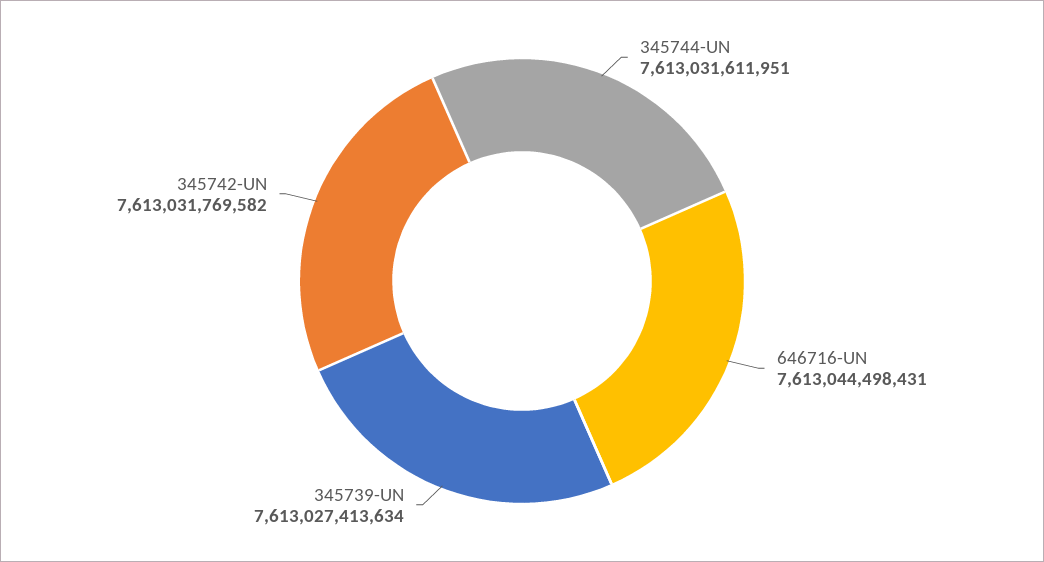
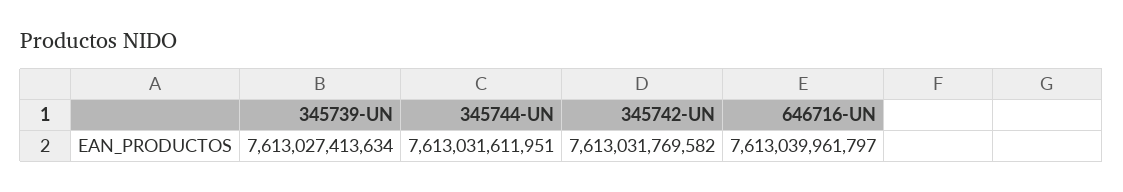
646716-UN: 7613044498431 -> 7613039961797

